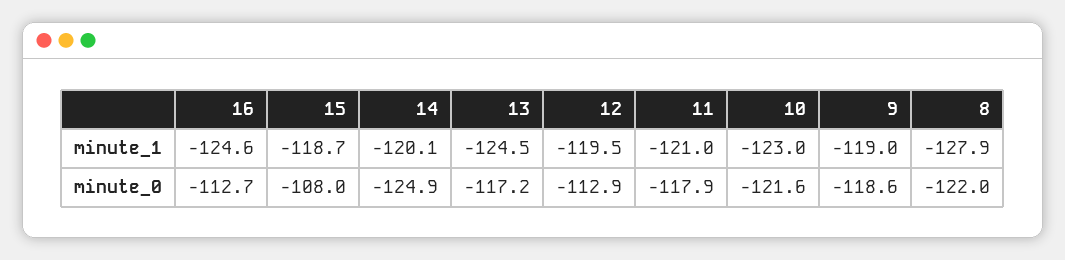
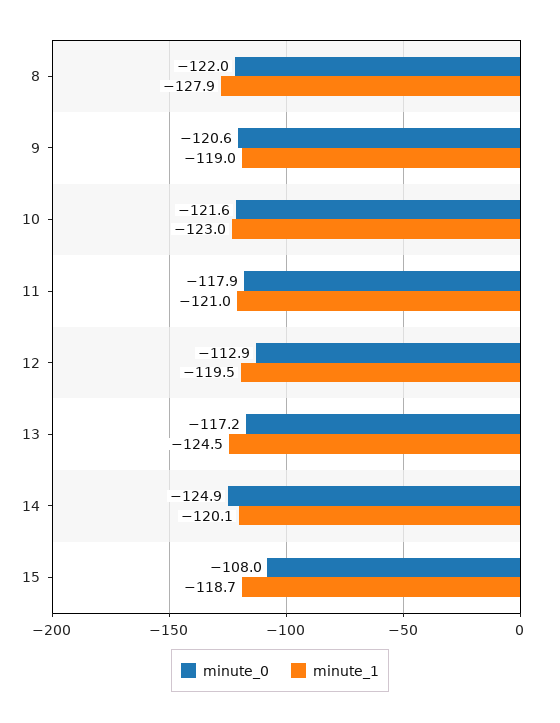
minute_1, 16: -124.6 -> none
minute_0, 16: -112.7 -> none
minute_0, 9: -118.6 -> -120.6

